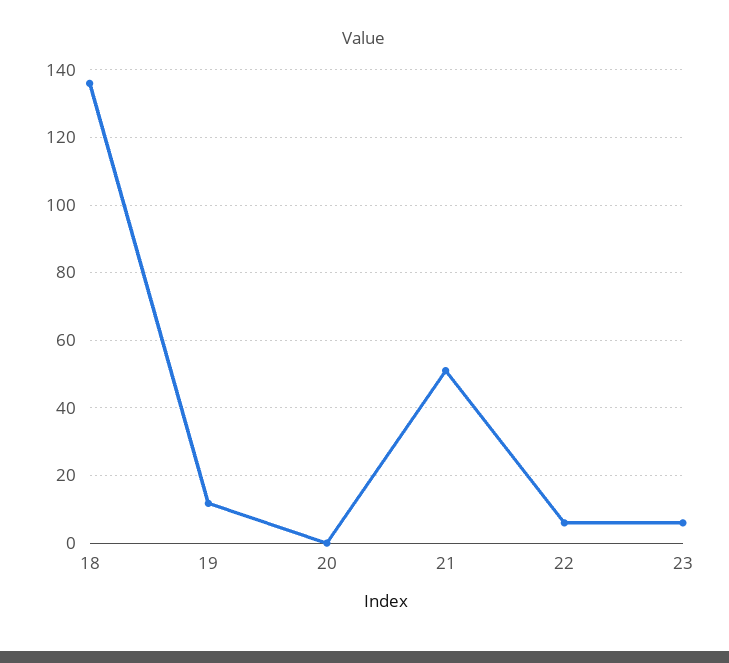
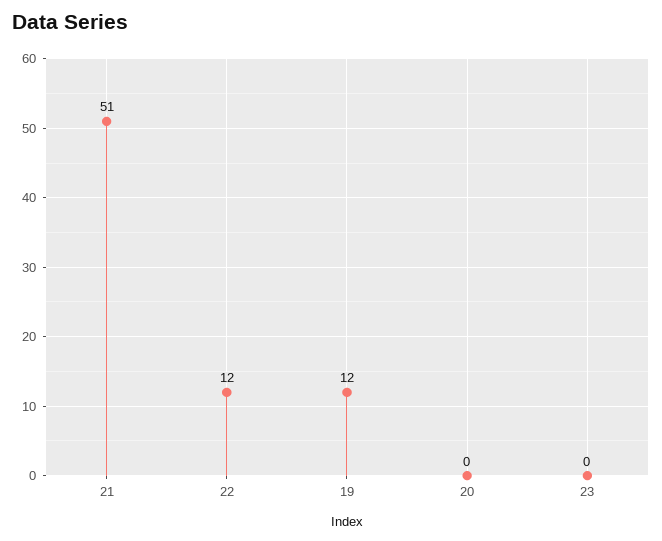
18: 136 -> none
22: 6 -> 12
23: 6 -> 0

